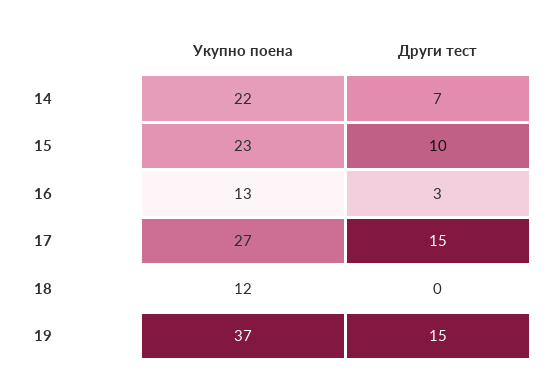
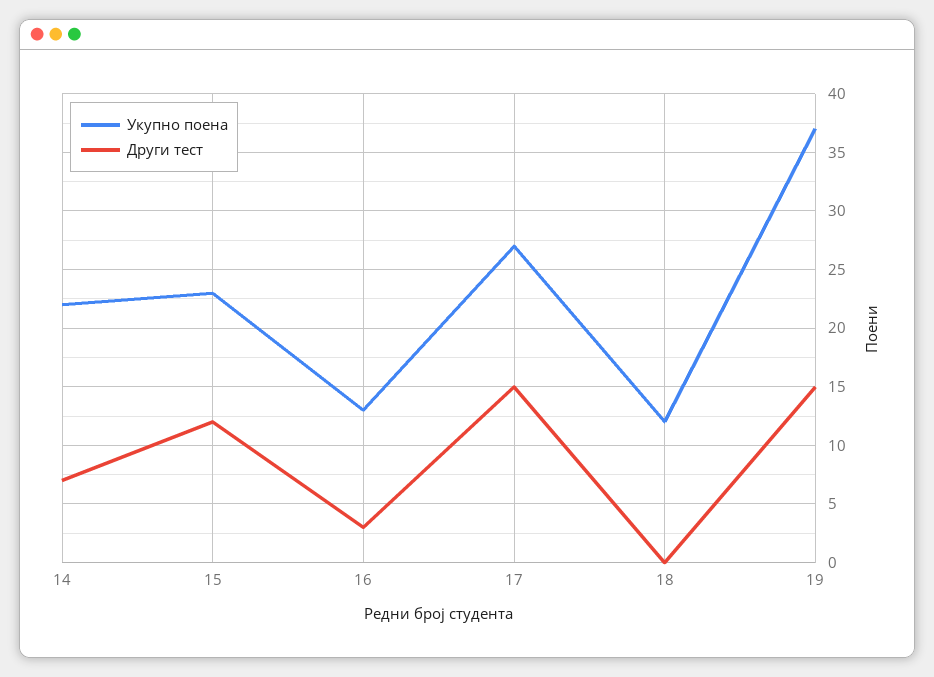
Други тест, 15: 10 -> 12

